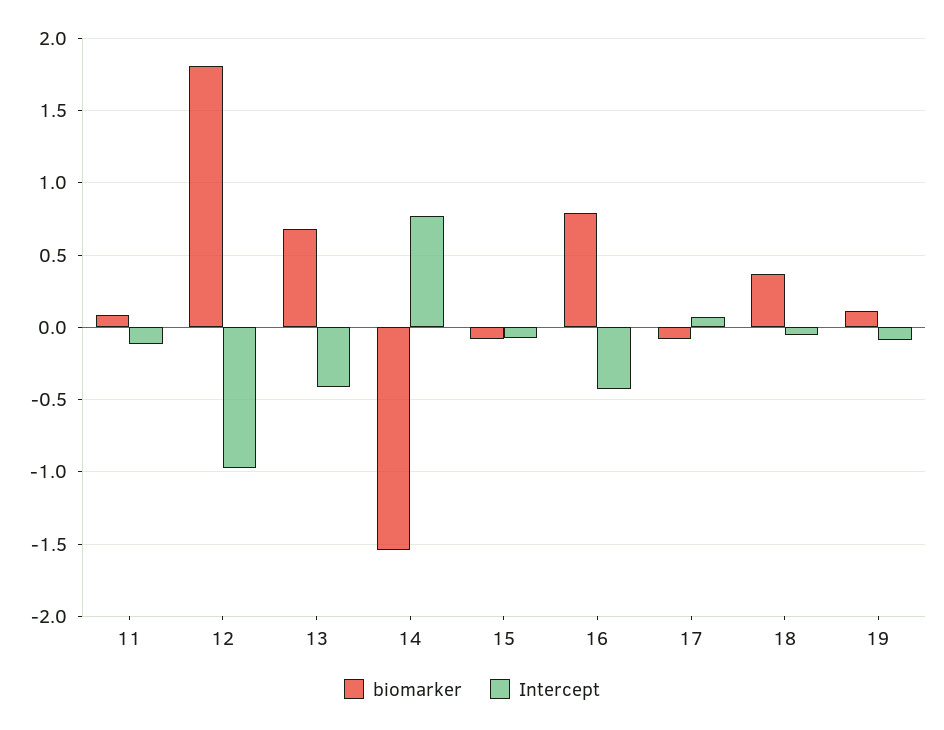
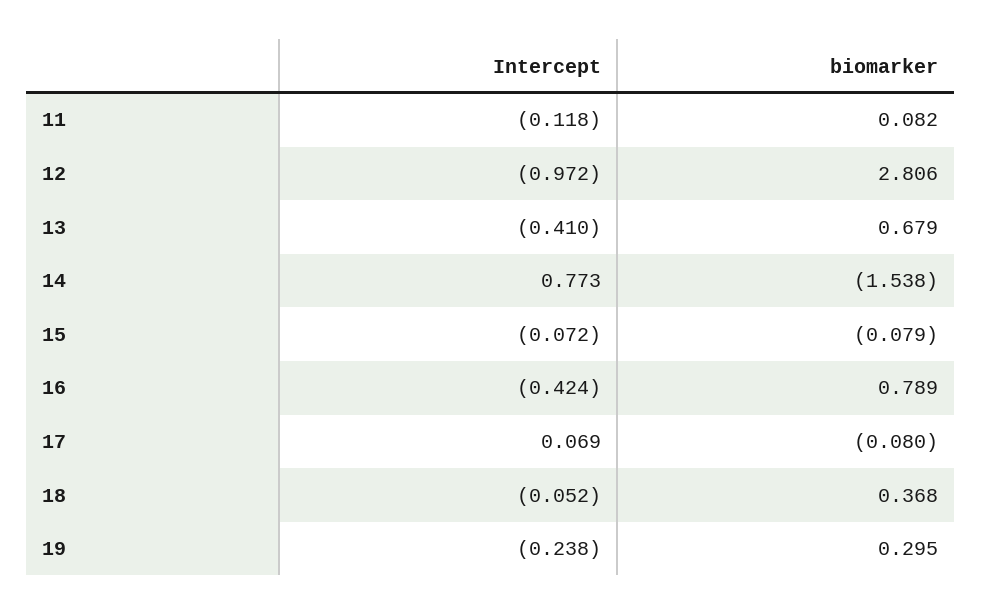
biomarker, 12: 1.8 -> 2.806
biomarker, 19: 0.1 -> 0.295
Intercept, 19: -0.1 -> -0.238

